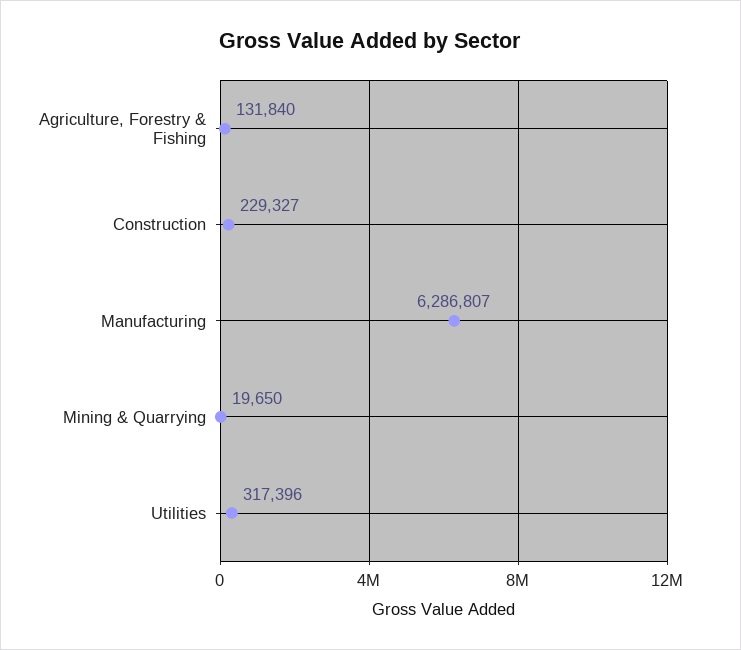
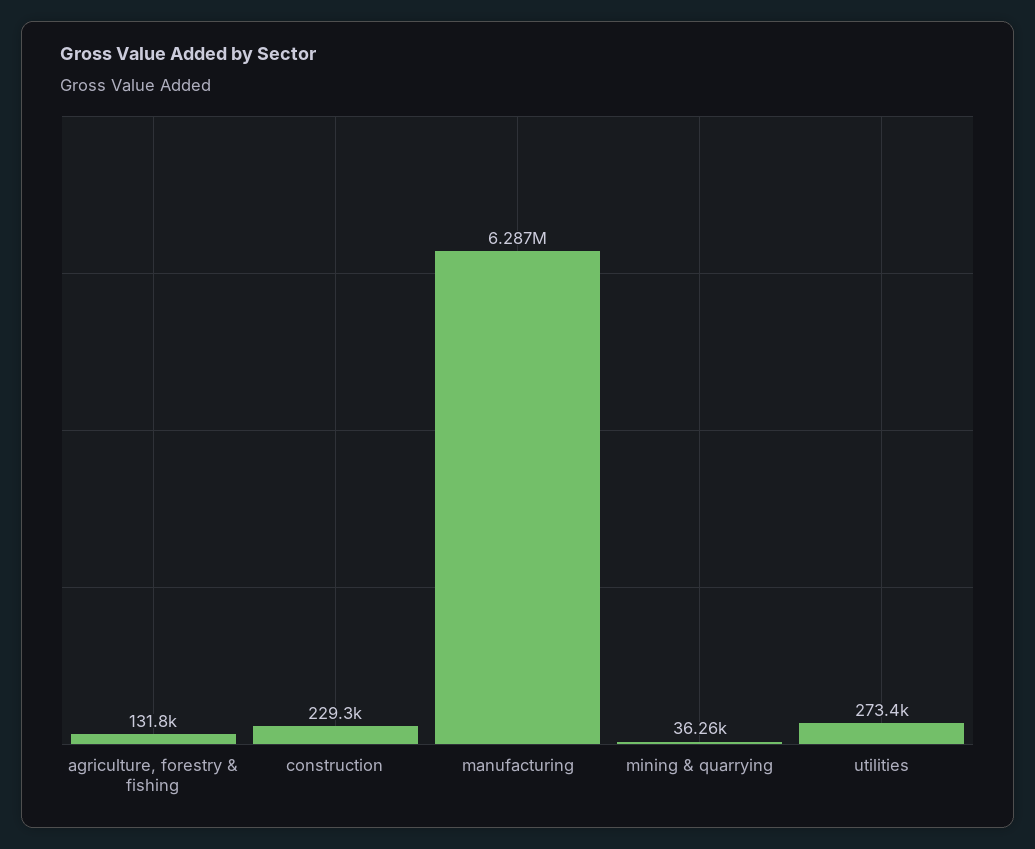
Mining & Quarrying: 19650 -> 36260
Utilities: 317396 -> 273400

